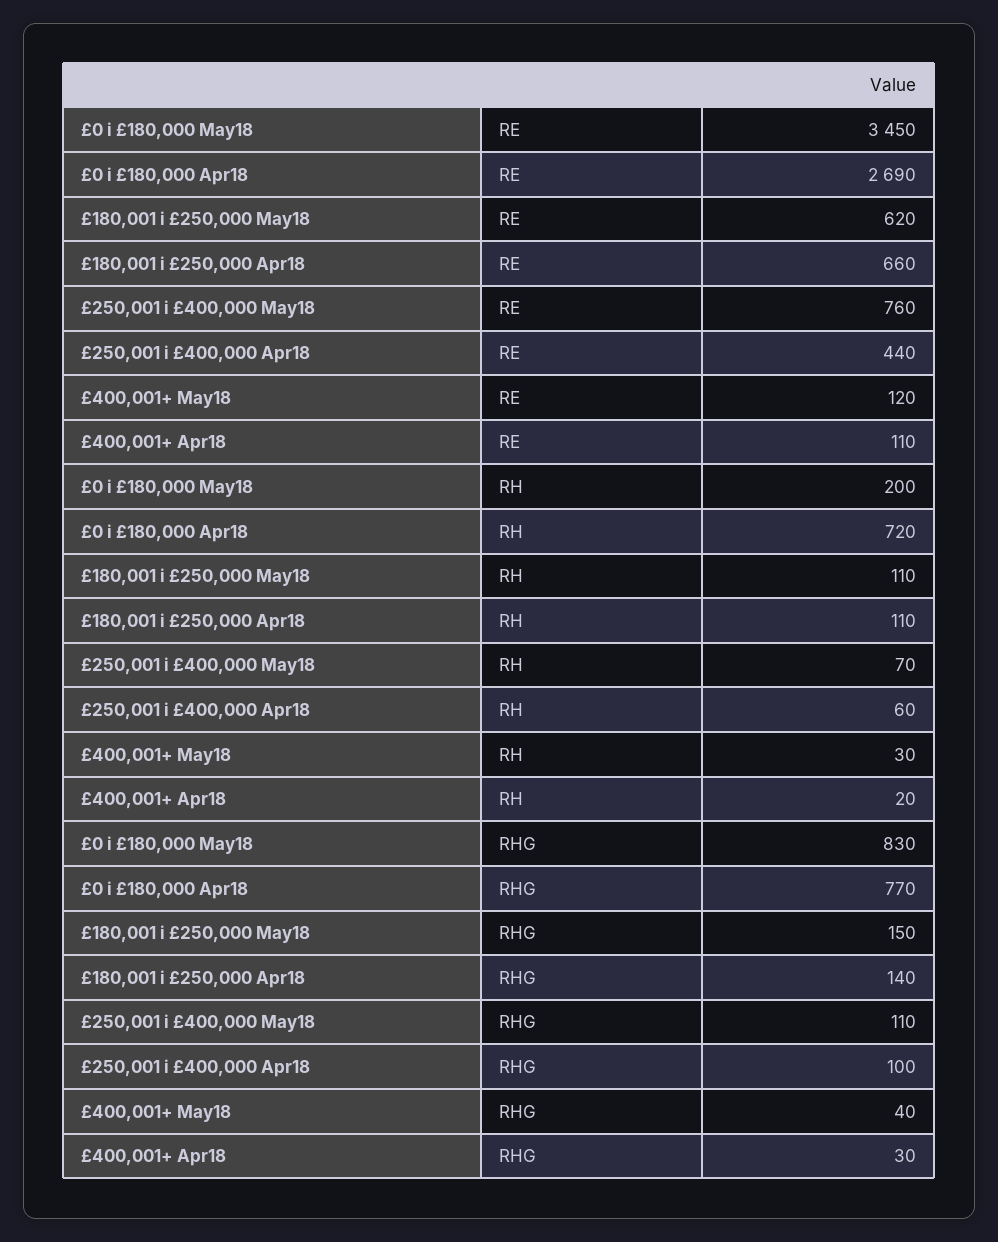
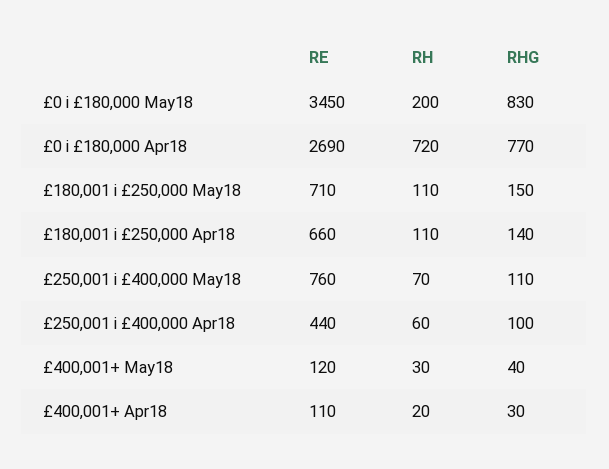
£180,001 i £250,000 May18, RE: 620 -> 710

